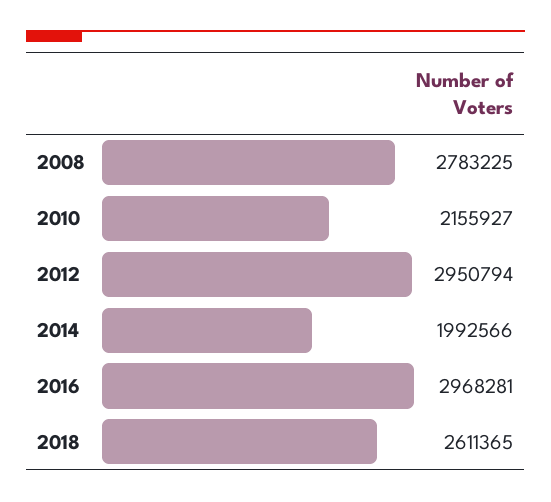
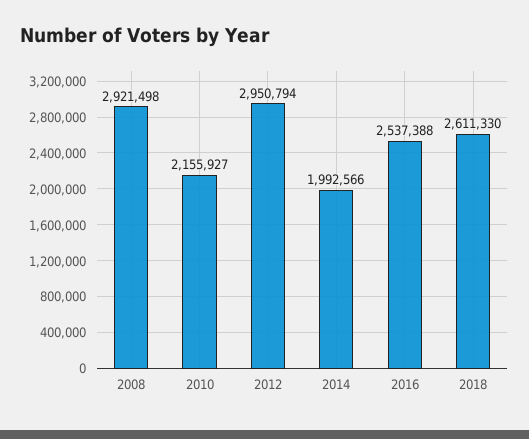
2008: 2783225 -> 2921498
2016: 2968281 -> 2537388
2018: 2611365 -> 2611330

